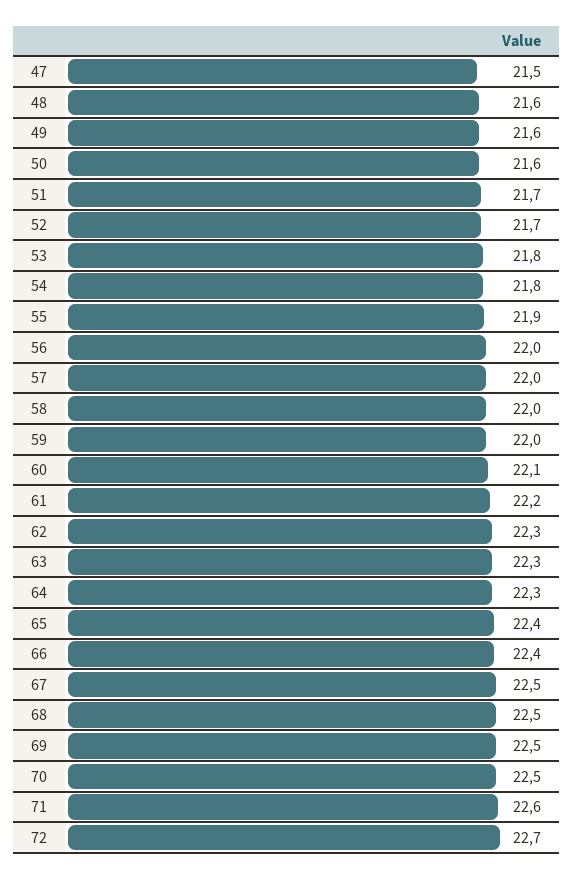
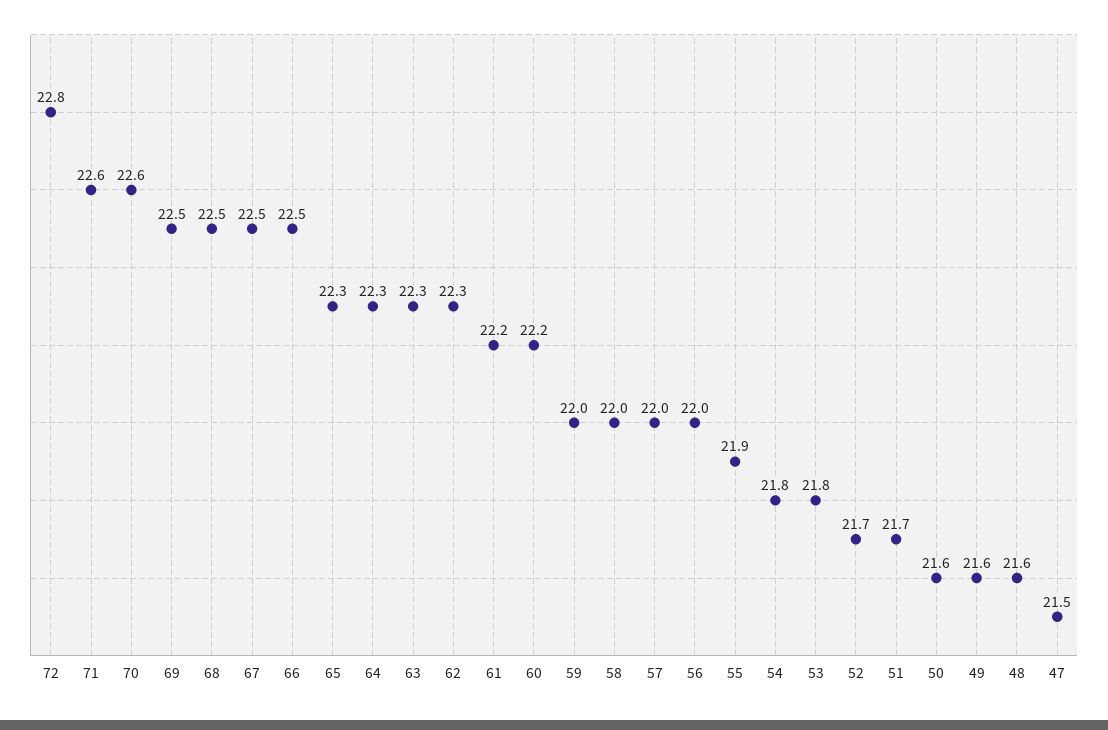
60: 22.1 -> 22.2
65: 22.4 -> 22.3
66: 22.4 -> 22.5
70: 22.5 -> 22.6
72: 22.7 -> 22.8

